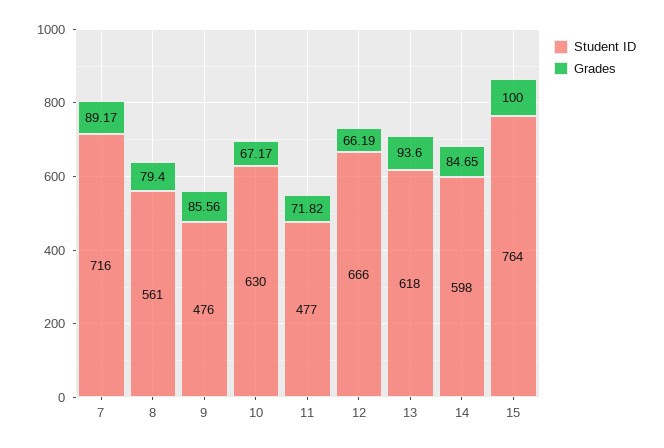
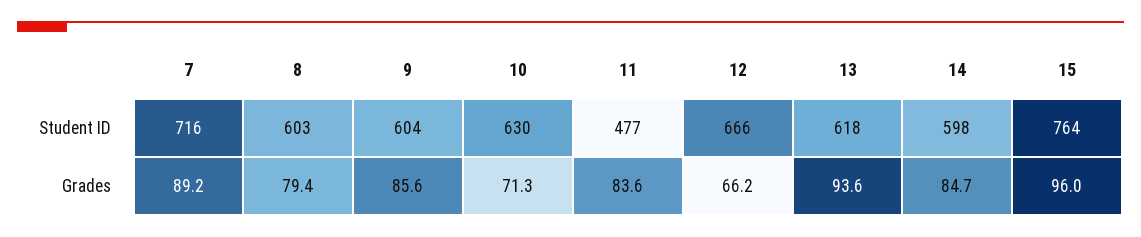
Student ID, 8: 561 -> 603
Student ID, 9: 476 -> 604
Grades, 10: 67.17 -> 71.3
Grades, 11: 71.82 -> 83.6
Grades, 15: 100 -> 96

